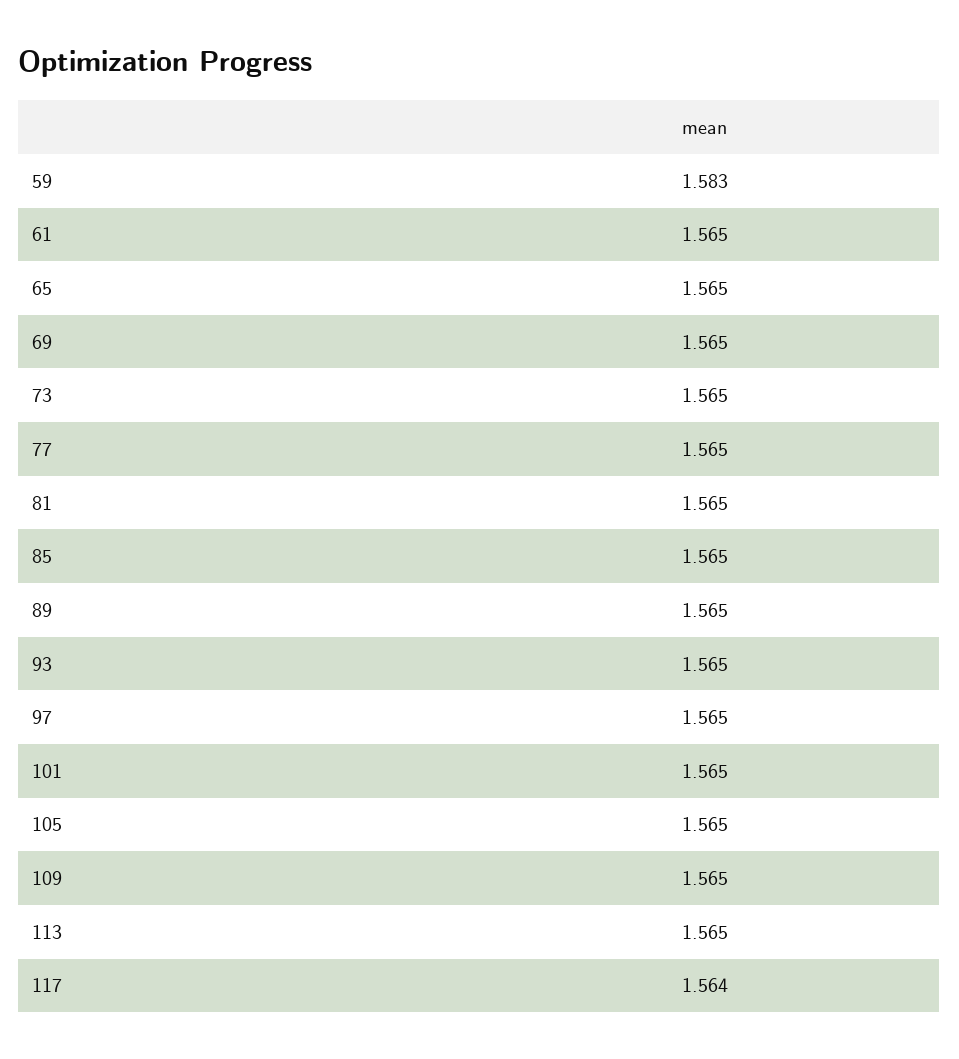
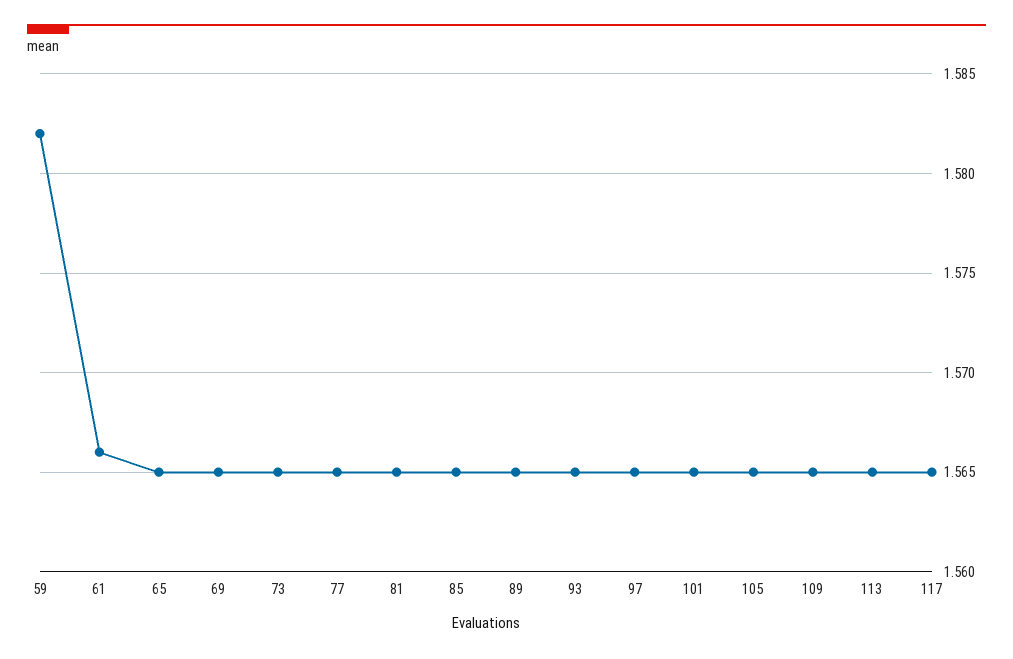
59: 1.583 -> 1.582
61: 1.565 -> 1.566
117: 1.564 -> 1.565

